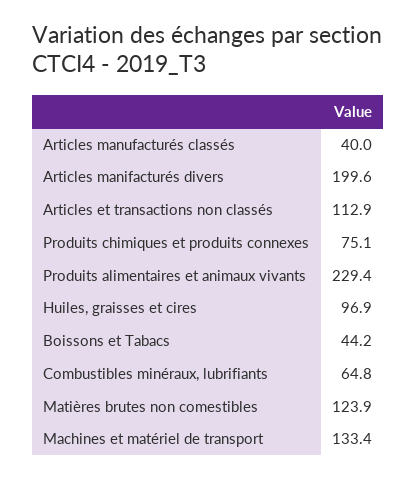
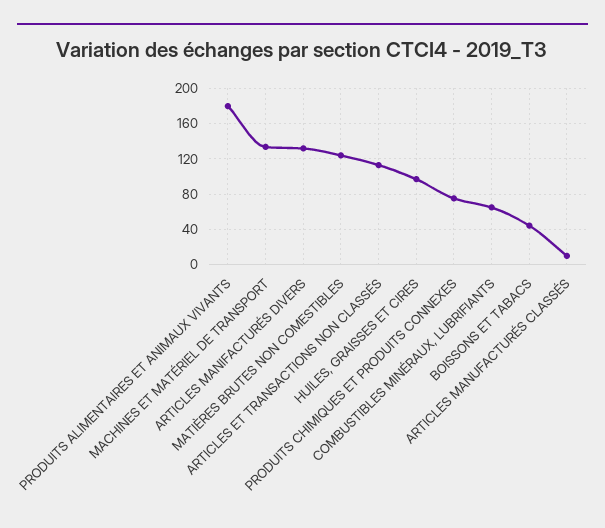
Articles manufacturés classés: 40 -> 10
Articles manifacturés divers: 199.6 -> 130
Produits alimentaires et animaux vivants: 229.4 -> 180

